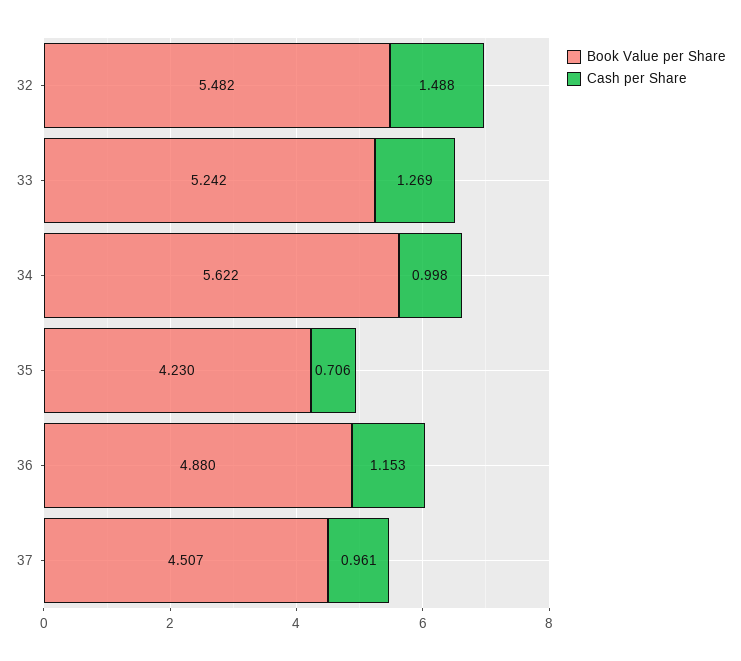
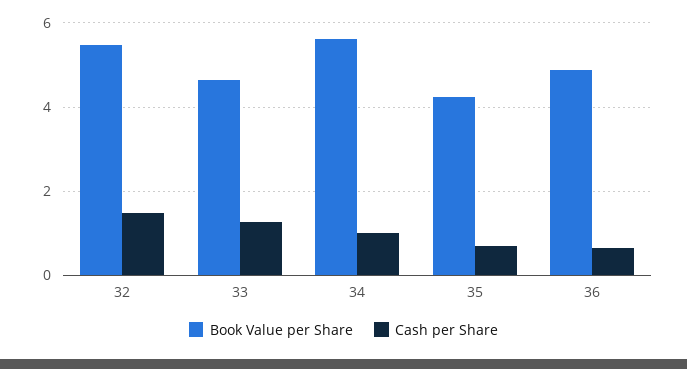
Book Value per Share, 33: 5.242 -> 4.6
Cash per Share, 36: 1.153 -> 0.6
Book Value per Share, 37: 4.507 -> none
Cash per Share, 37: 0.961 -> none

